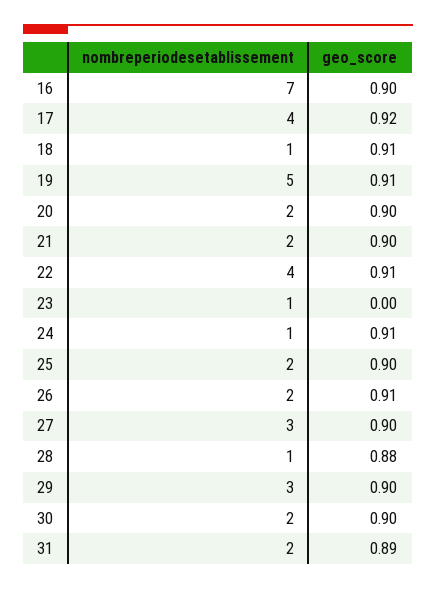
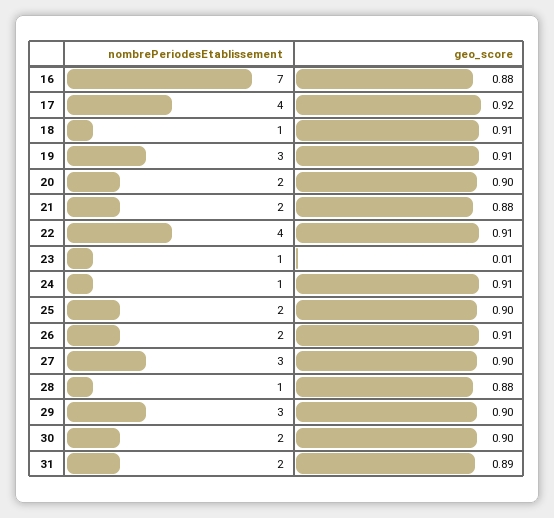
geo_score, 16: 0.9 -> 0.88
nombreperiodesetablissement, 19: 5 -> 3
geo_score, 21: 0.9 -> 0.88
geo_score, 23: 0 -> 0.01

